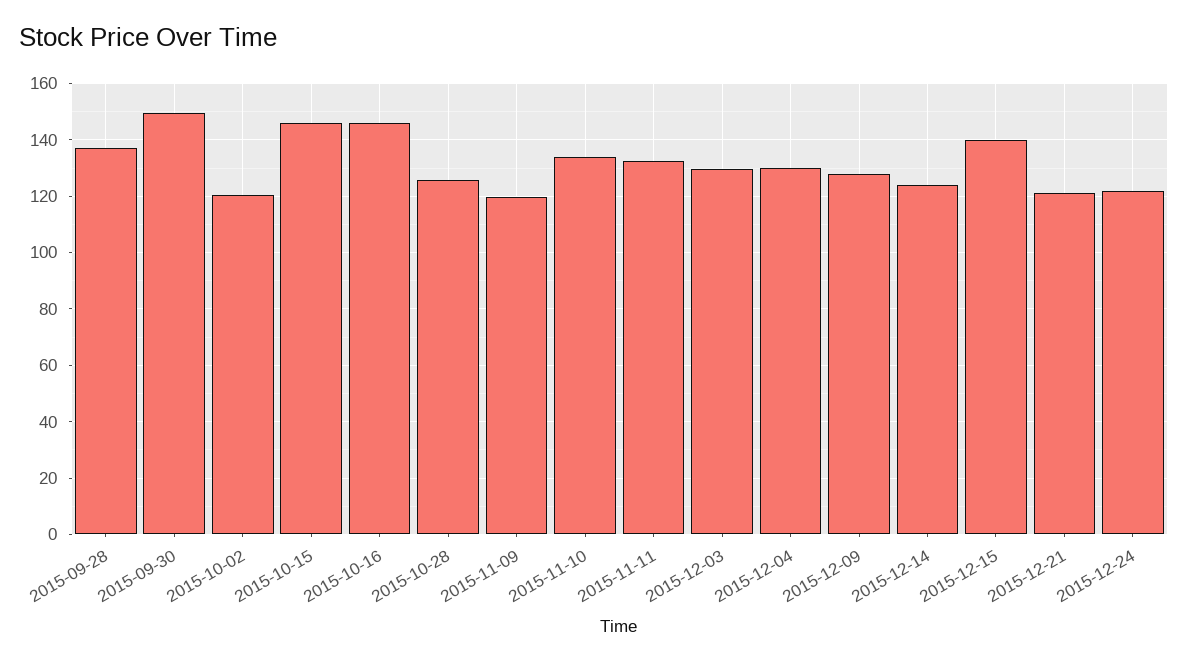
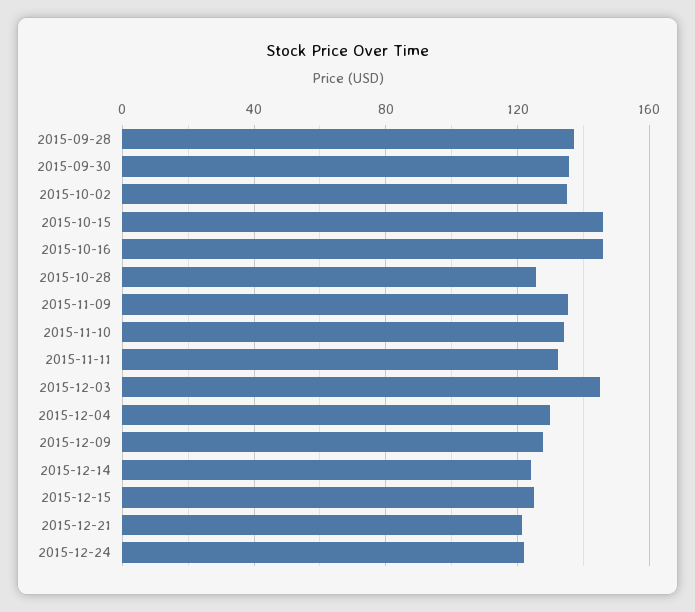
2015-09-30: 150 -> 135
2015-10-02: 120 -> 135
2015-11-09: 120 -> 135
2015-12-03: 130 -> 145
2015-12-15: 140 -> 125

